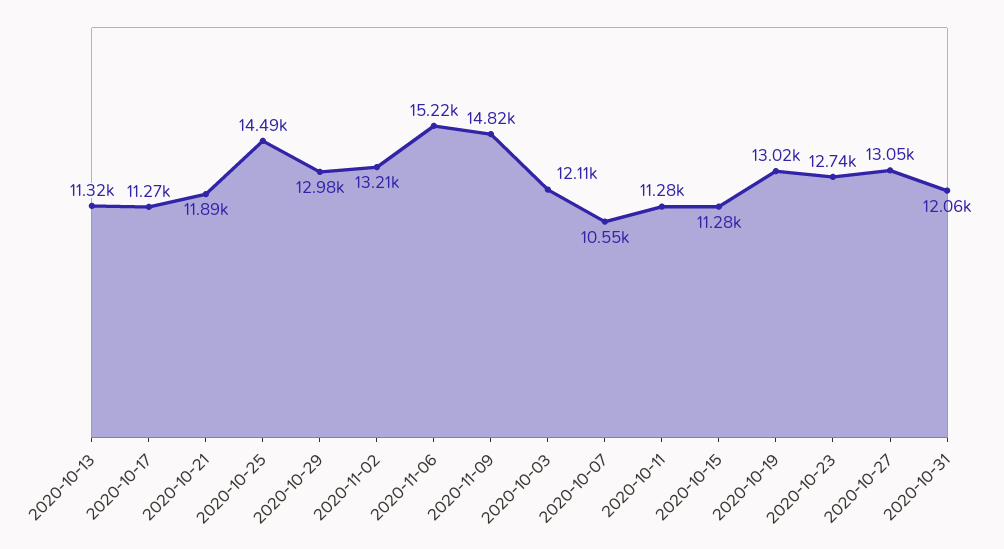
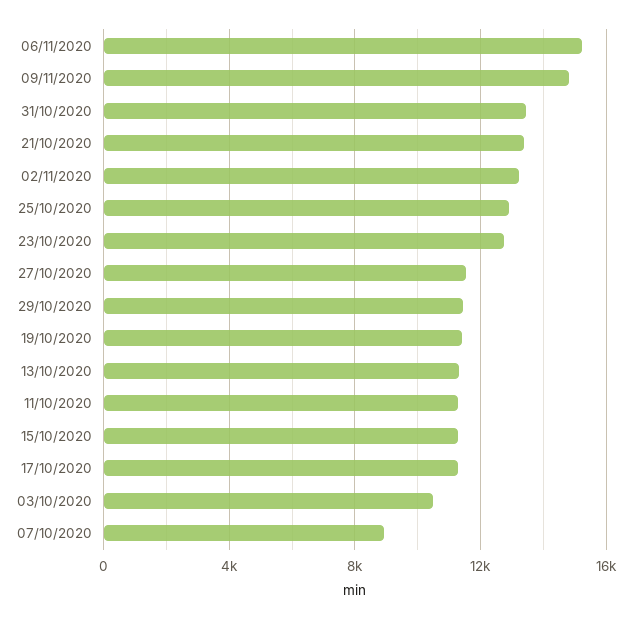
2020-10-21: 11890 -> 13500
2020-10-25: 14490 -> 13000
2020-10-29: 12980 -> 11500
2020-10-03: 12110 -> 10500
2020-10-07: 10550 -> 9000
2020-10-19: 13020 -> 11500
2020-10-27: 13050 -> 11500
2020-10-31: 12060 -> 13500

